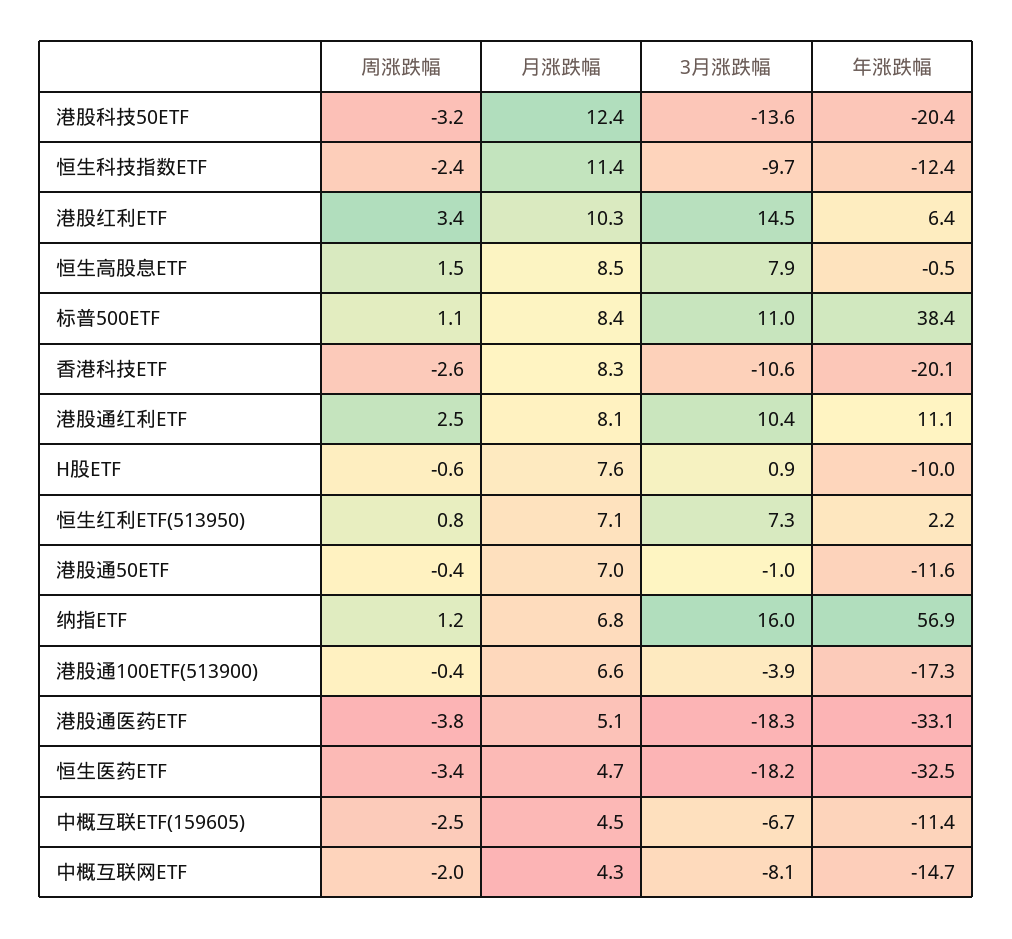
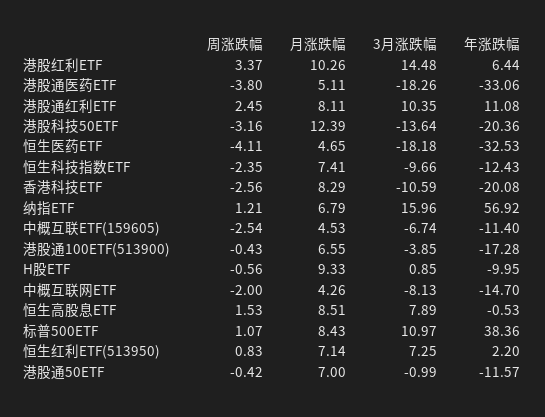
月涨跌幅, 恒生科技指数ETF: 11.4 -> 7.41
月涨跌幅, H股ETF: 7.6 -> 9.33
周涨跌幅, 恒生医药ETF: -3.4 -> -4.11

